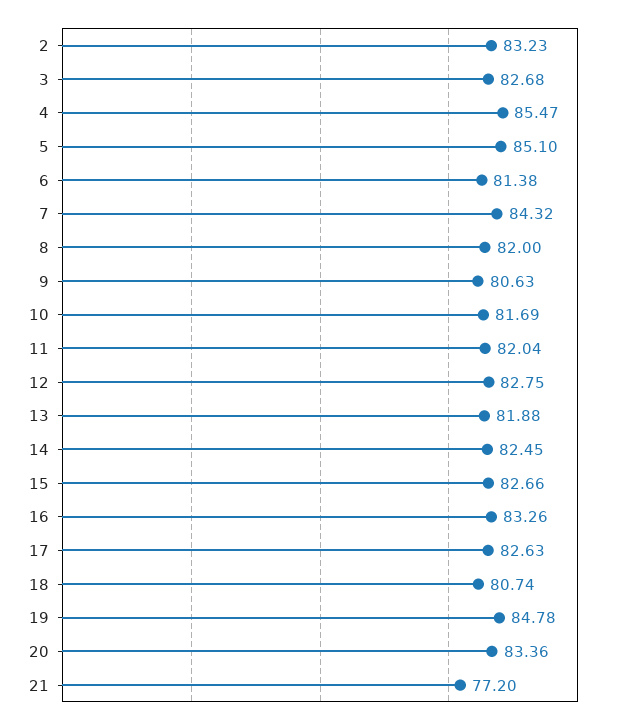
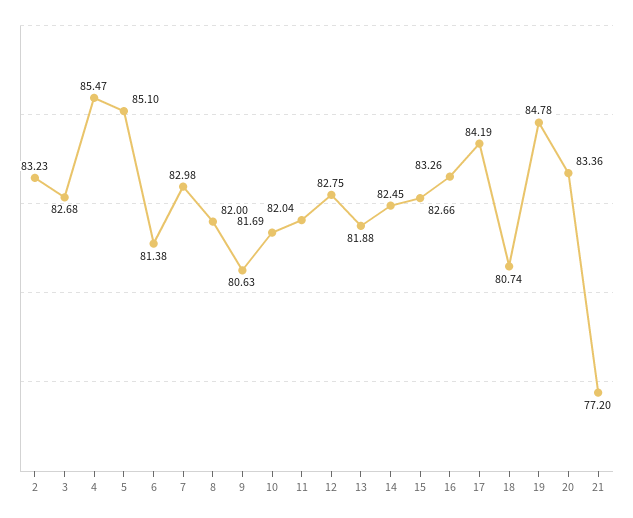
7: 84.32 -> 82.98
17: 82.63 -> 84.19

